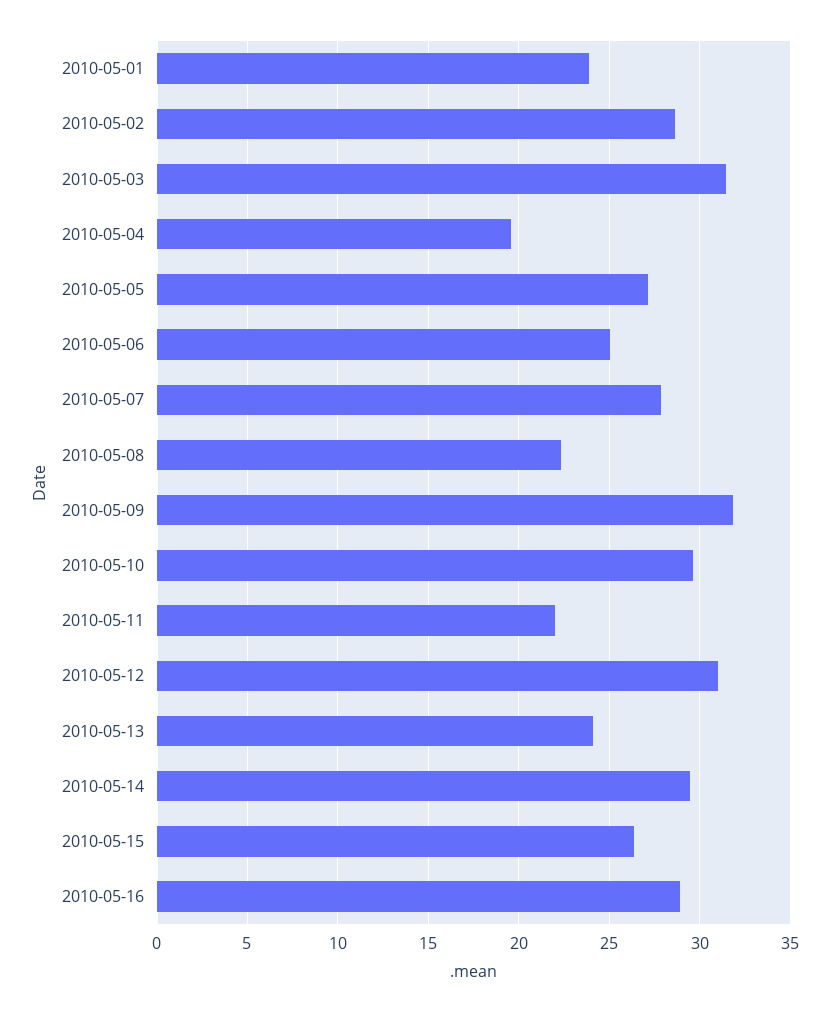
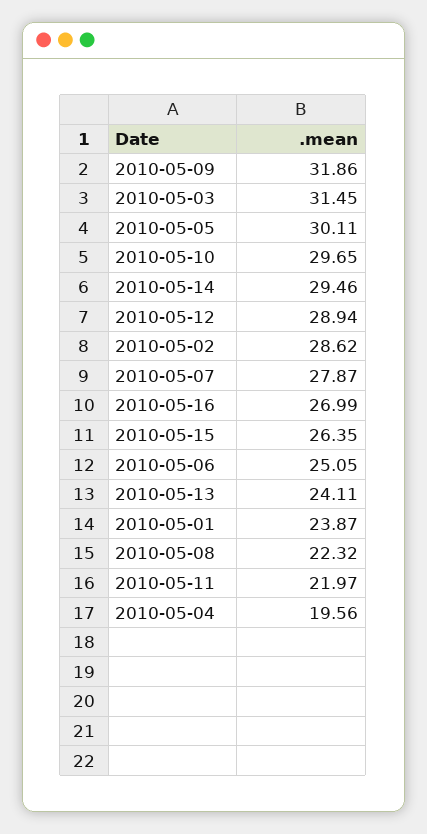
2010-05-05: 27 -> 30.11
2010-05-12: 31 -> 28.94
2010-05-16: 29 -> 26.99

